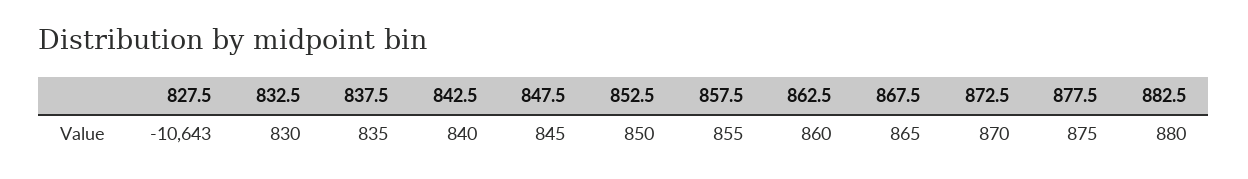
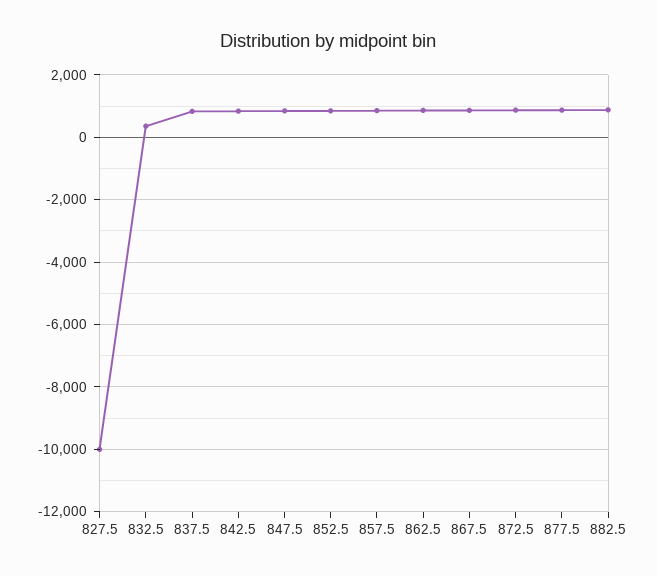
827.5: -10643 -> -10000
832.5: 830 -> 400

